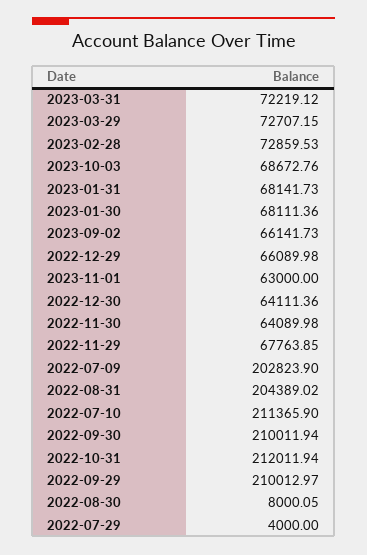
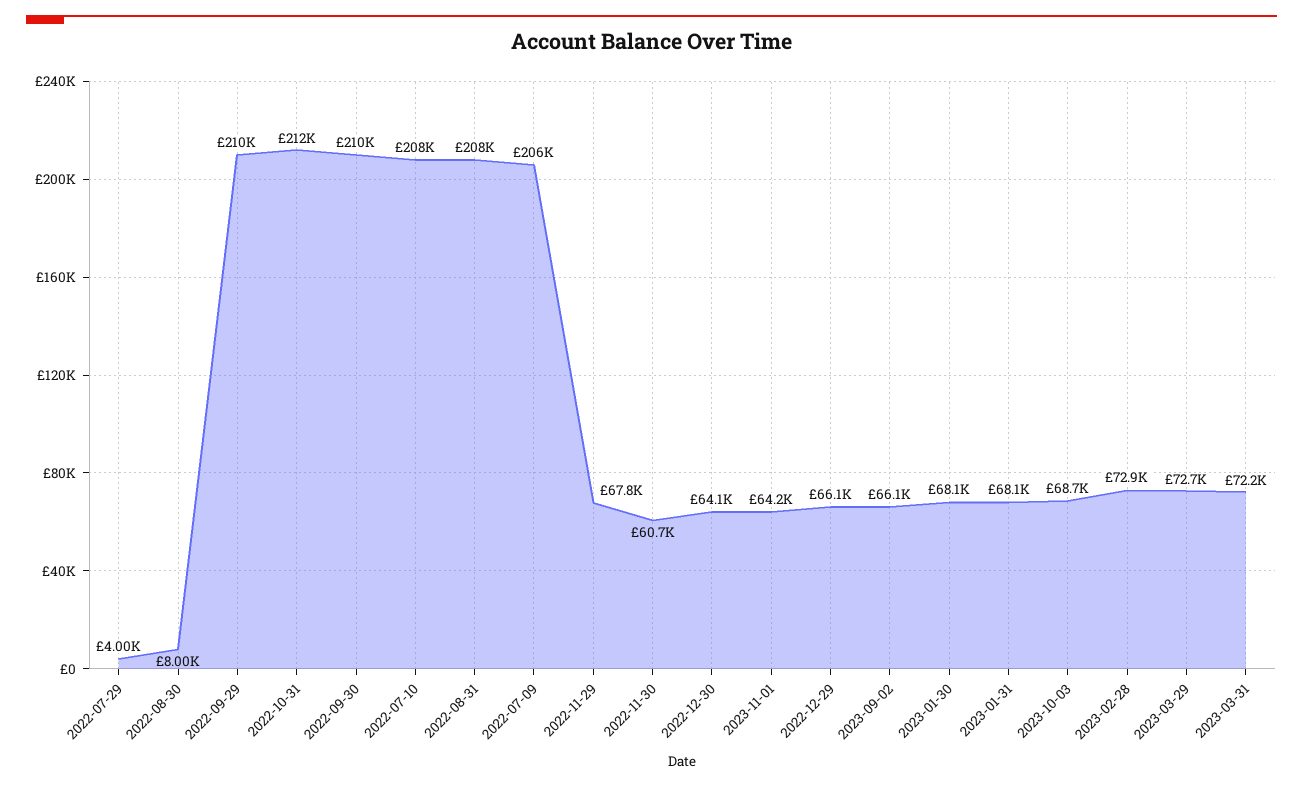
2023-11-01: 63000 -> 64200
2022-11-30: 64089.98 -> 60700
2022-07-09: 202823.9 -> 206000
2022-08-31: 204389.02 -> 208000
2022-07-10: 211365.9 -> 208000

